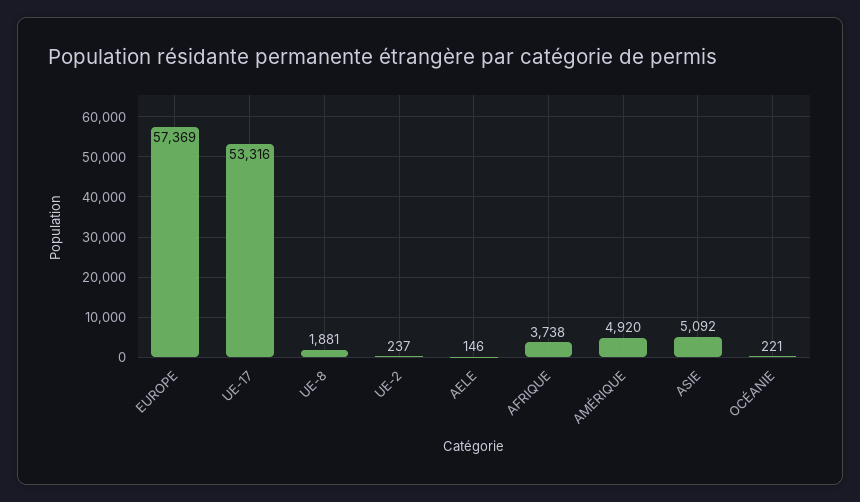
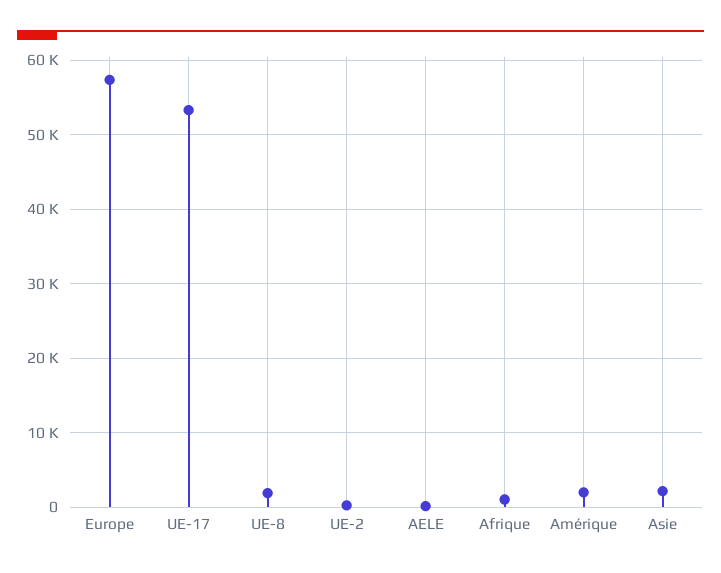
AFRIQUE: 3738 -> 1000
AMÉRIQUE: 4920 -> 2000
ASIE: 5092 -> 2000
OCÉANIE: 221 -> none

